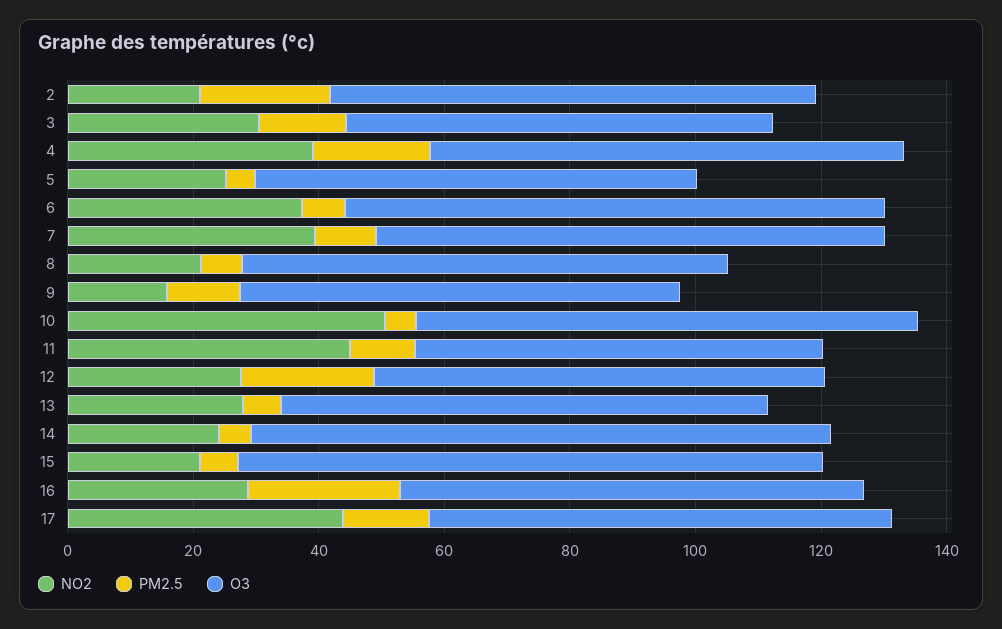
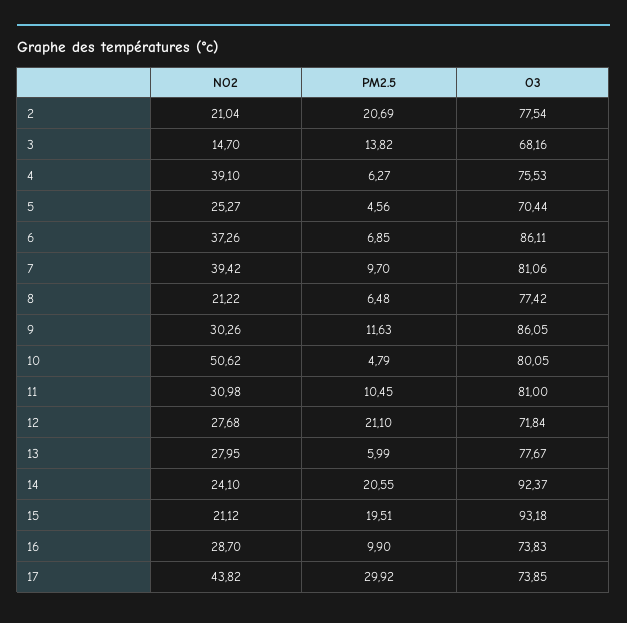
NO2, 3: 30 -> 14.7
PM2.5, 4: 20 -> 6.27
NO2, 9: 15 -> 30.26
O3, 9: 70 -> 86.05
NO2, 11: 45 -> 30.98
O3, 11: 65 -> 81
PM2.5, 14: 5 -> 20.55
PM2.5, 15: 5 -> 19.51
PM2.5, 16: 25 -> 9.9
PM2.5, 17: 15 -> 29.92

